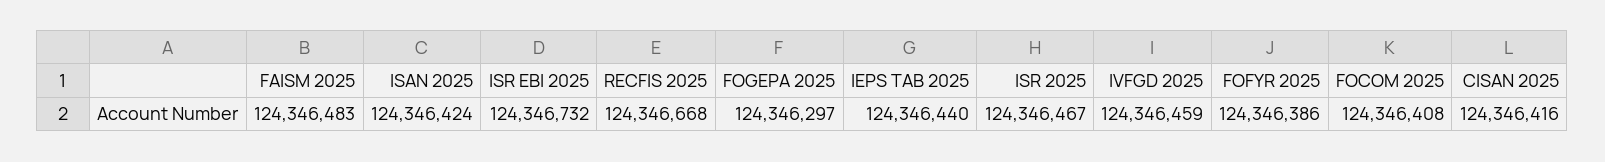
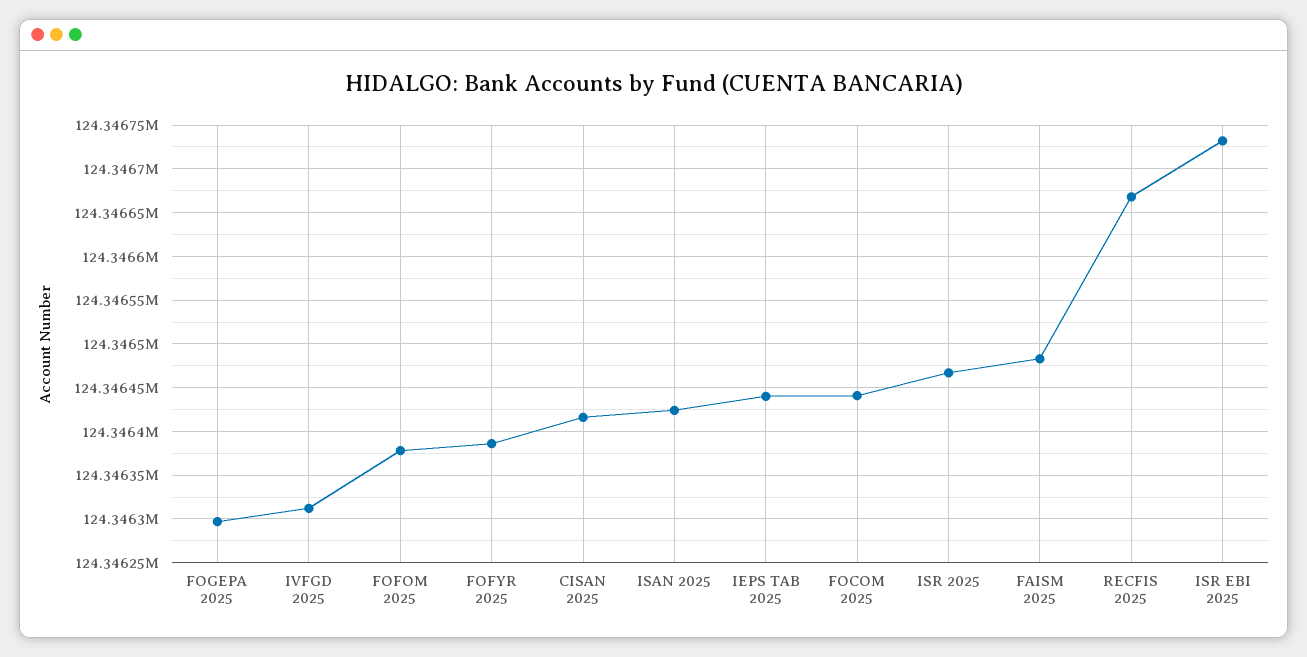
IVFGD 2025: 124346459 -> 124346310
FOCOM 2025: 124346408 -> 124346440
FOFOM 2025: none -> 124346380

